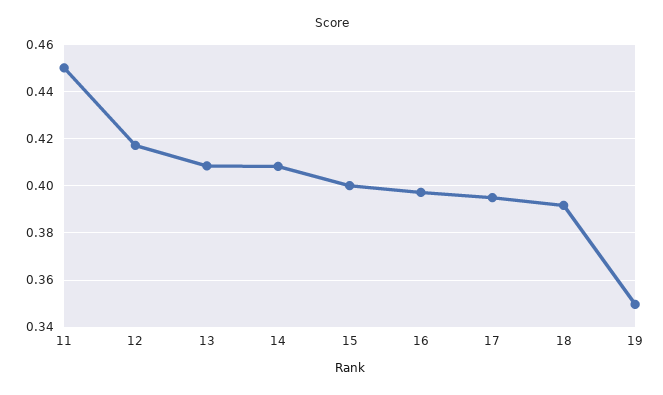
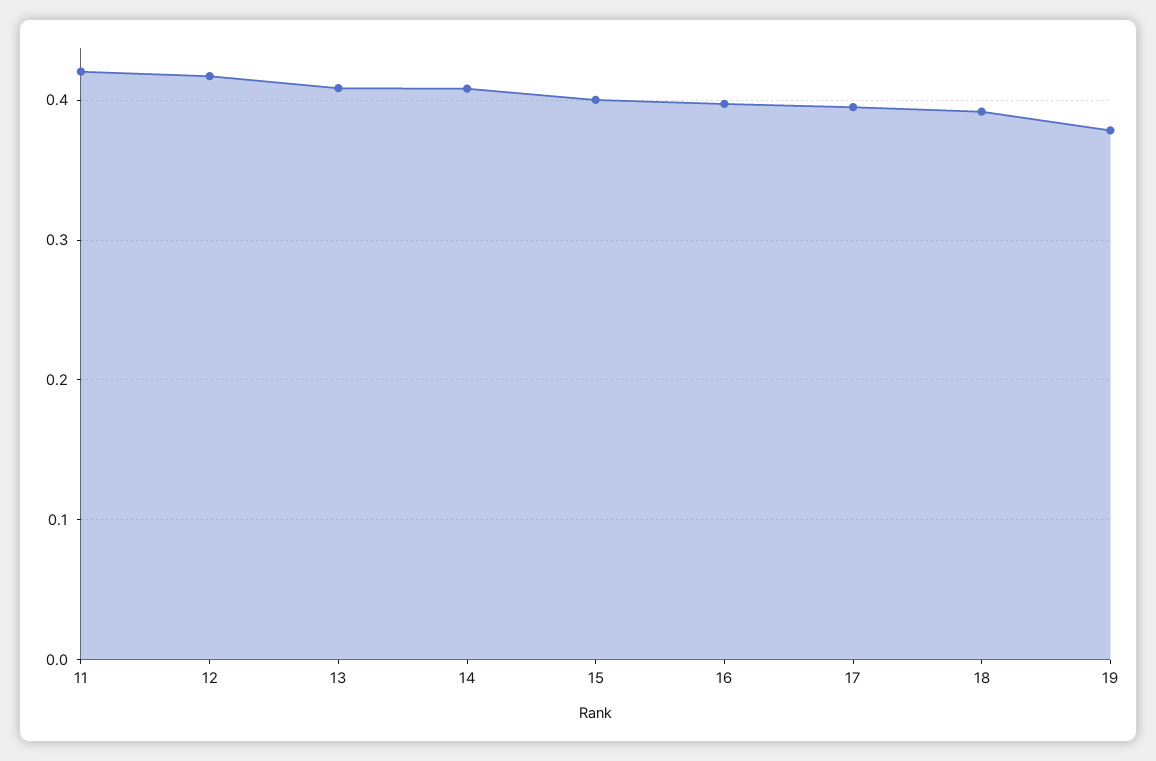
11: 0.45 -> 0.42
19: 0.35 -> 0.38

